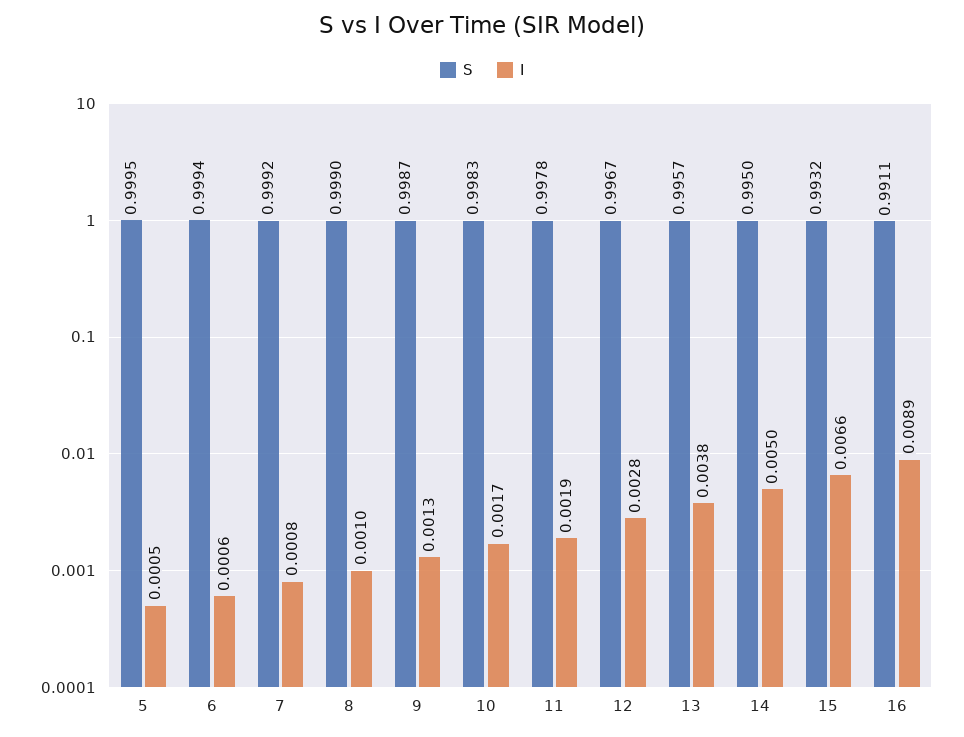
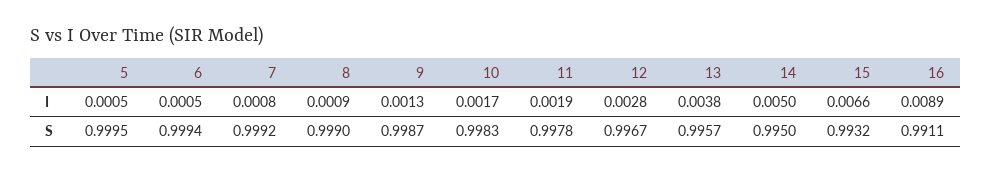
I, 6: 0.0006 -> 0.0005
I, 8: 0.001 -> 0.0009

